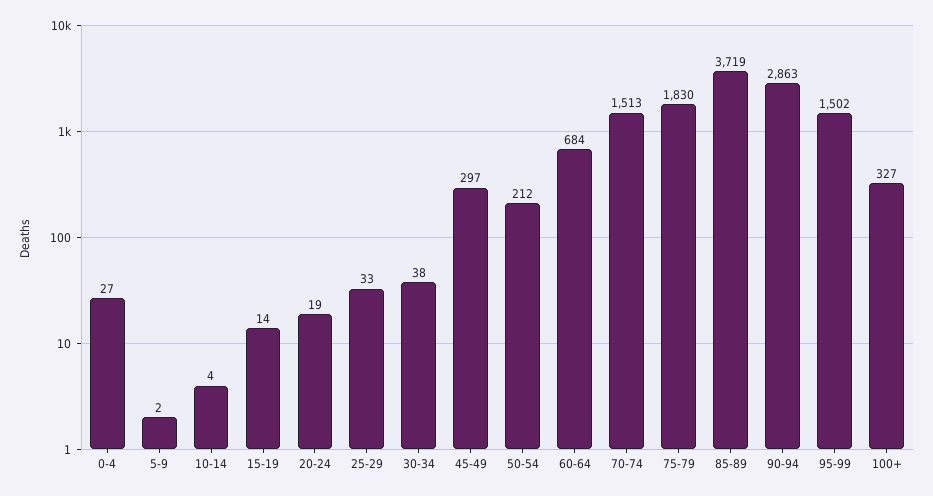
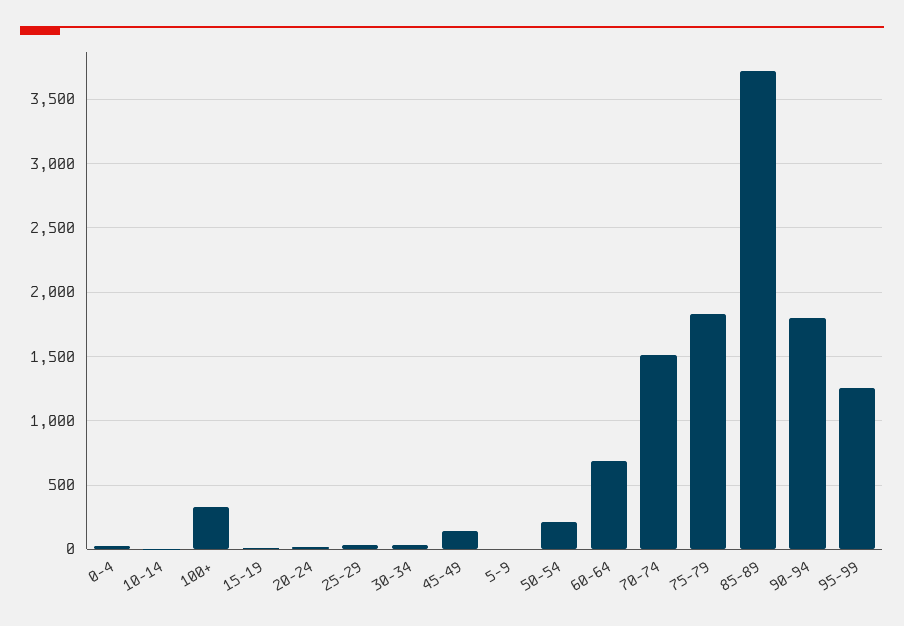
45-49: 297 -> 150
90-94: 2863 -> 1800
95-99: 1502 -> 1250

